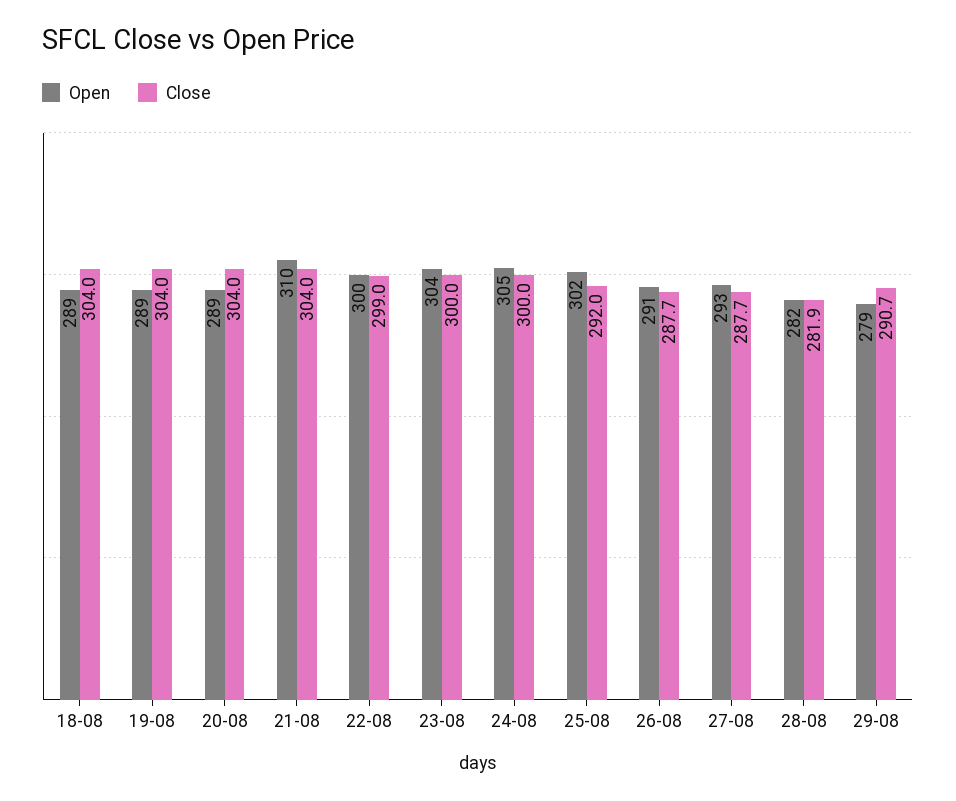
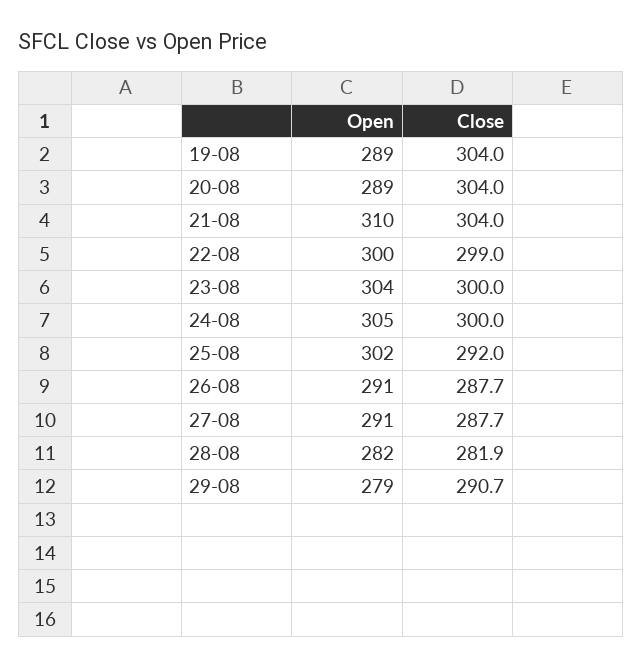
Open, 18-08: 289 -> none
Close, 18-08: 304 -> none
Open, 27-08: 293 -> 291

